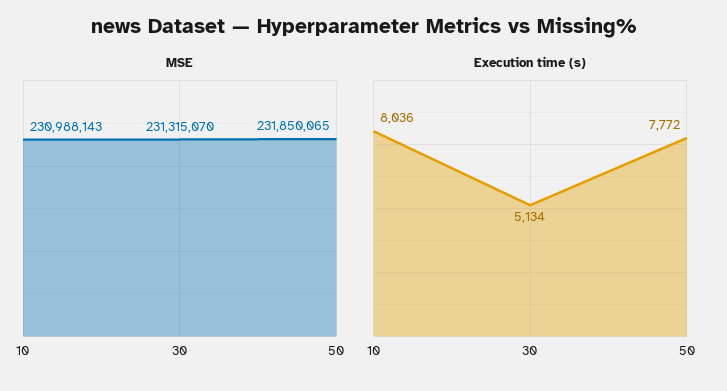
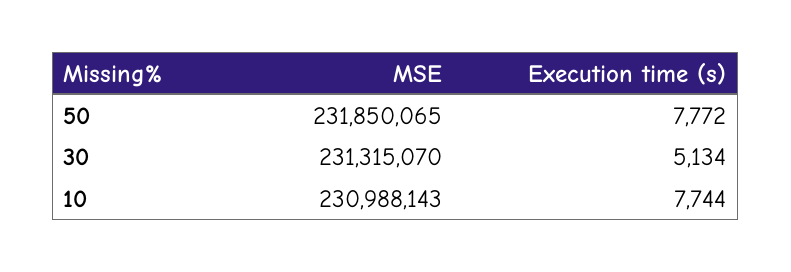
Execution time (s), 10: 8036 -> 7744

